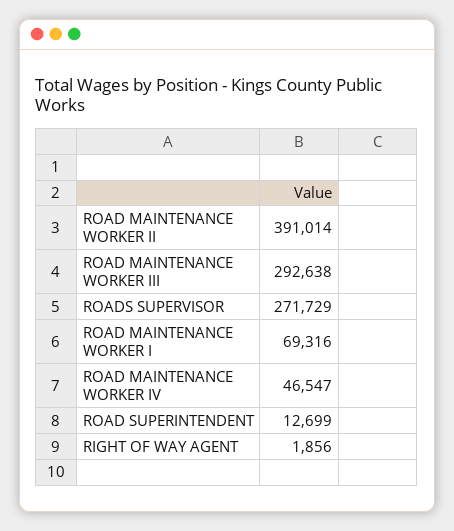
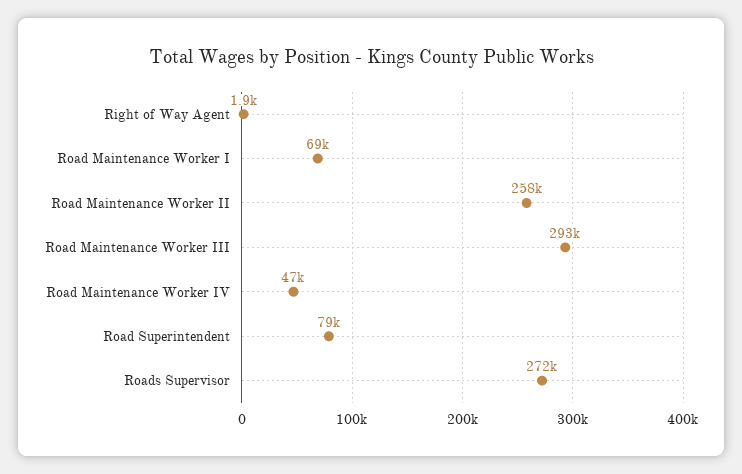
ROAD MAINTENANCE WORKER II: 391014 -> 258000
ROAD SUPERINTENDENT: 12699 -> 79000

